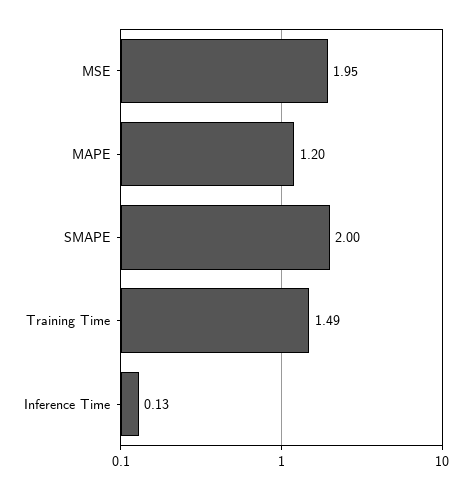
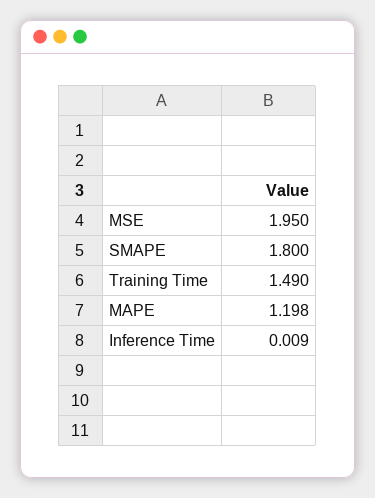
SMAPE: 2 -> 1.8
Inference Time: 0.13 -> 0.009

